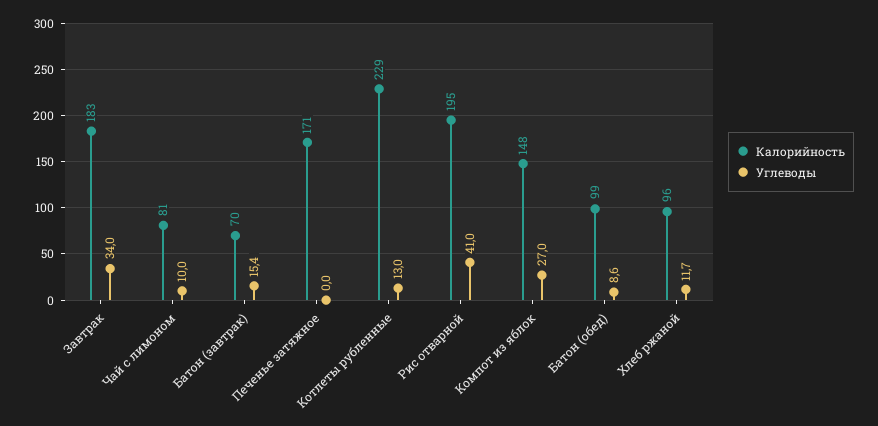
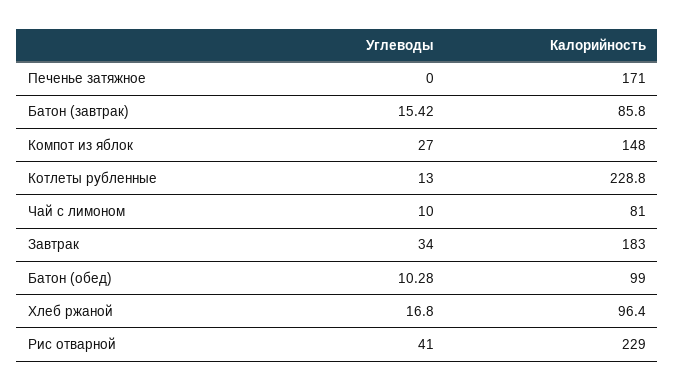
Калорийность, Батон (завтрак): 70 -> 85.8
Калорийность, Рис отварной: 195 -> 229
Углеводы, Батон (обед): 8.6 -> 10.28
Углеводы, Хлеб ржаной: 11.7 -> 16.8

